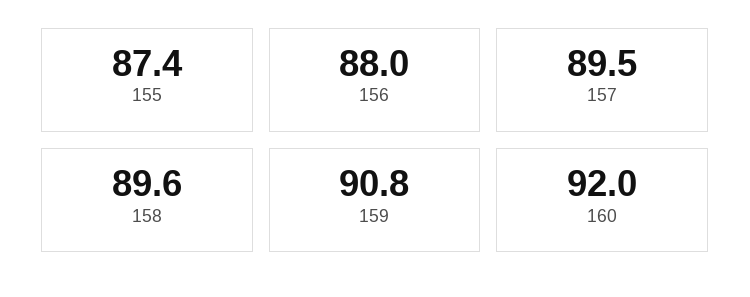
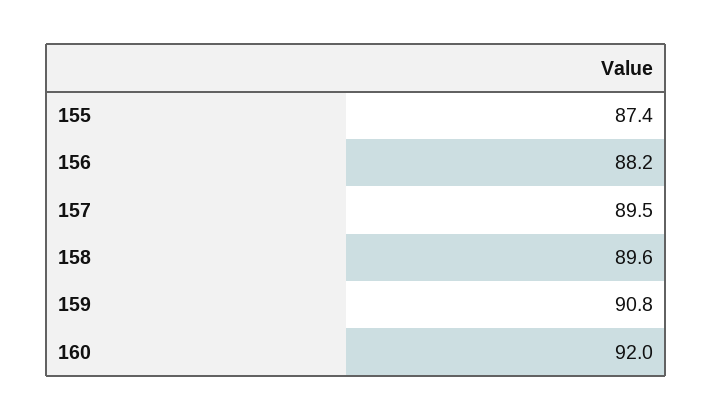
156: 88 -> 88.2

